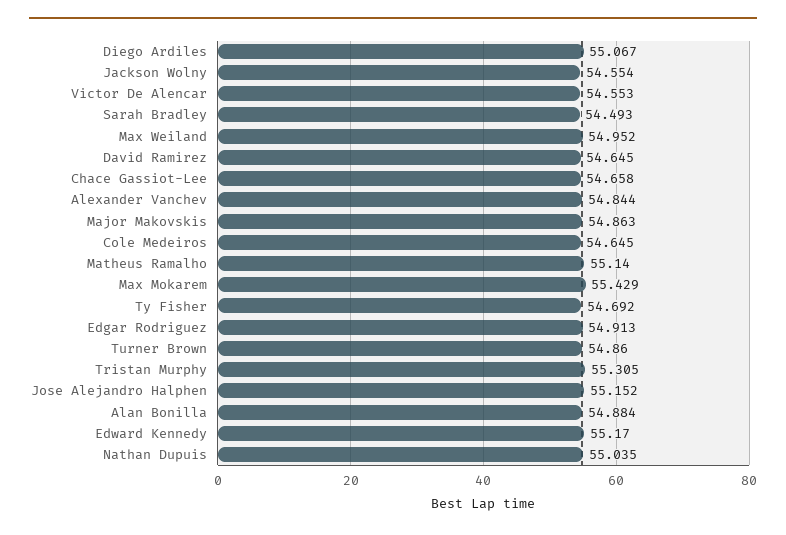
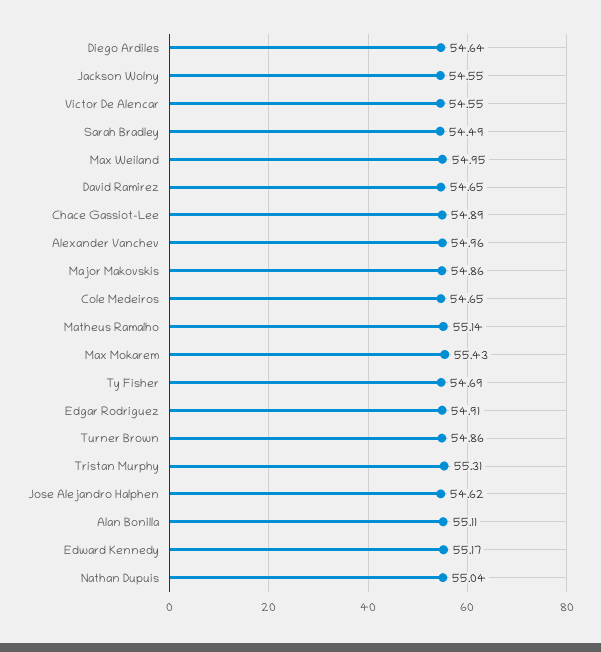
Diego Ardiles: 55.067 -> 54.64
Chace Gassiot-Lee: 54.658 -> 54.89
Alexander Vanchev: 54.844 -> 54.96
Jose Alejandro Halphen: 55.152 -> 54.62
Alan Bonilla: 54.884 -> 55.11

